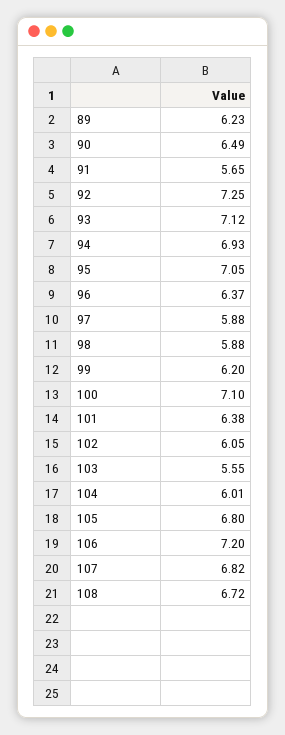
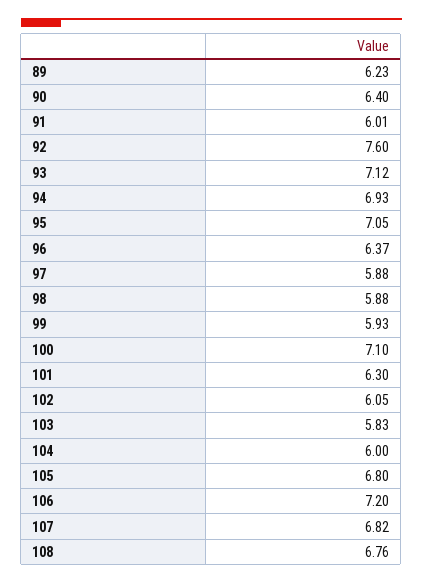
90: 6.49 -> 6.4
91: 5.65 -> 6.01
92: 7.25 -> 7.6
99: 6.2 -> 5.93
101: 6.38 -> 6.3
103: 5.55 -> 5.83
104: 6.01 -> 6
108: 6.72 -> 6.76

